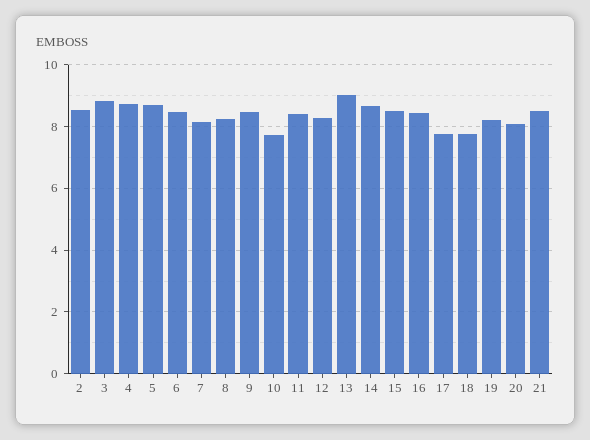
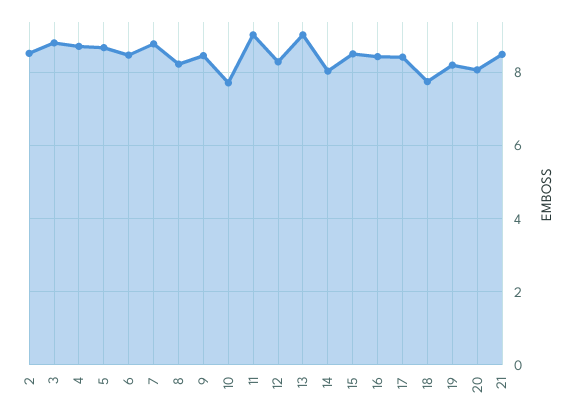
7: 8.2 -> 8.8
11: 8.4 -> 9
14: 8.6 -> 8
17: 7.8 -> 8.4

